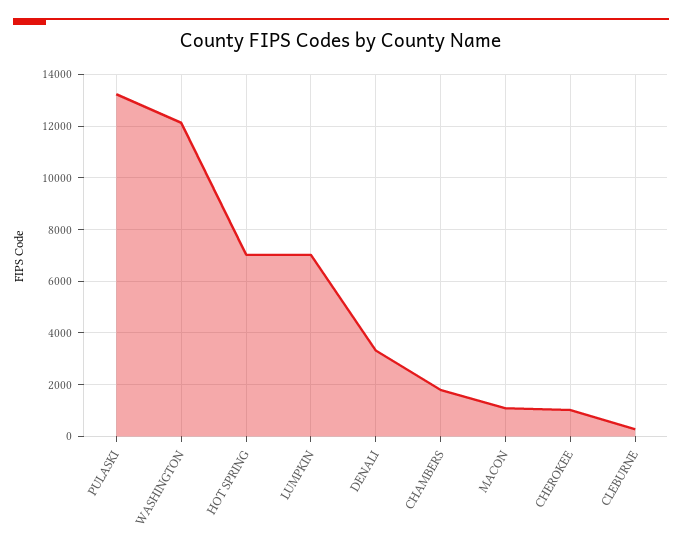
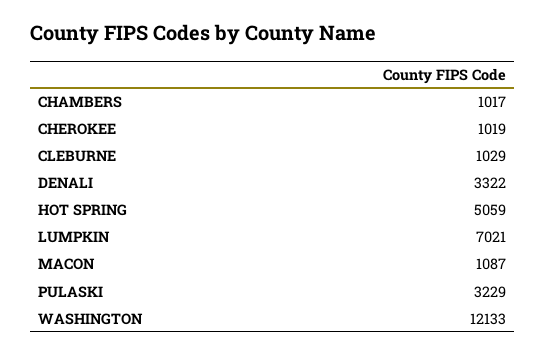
PULASKI: 13250 -> 3229
HOT SPRING: 7000 -> 5059
CHAMBERS: 1750 -> 1017
CLEBURNE: 250 -> 1029

